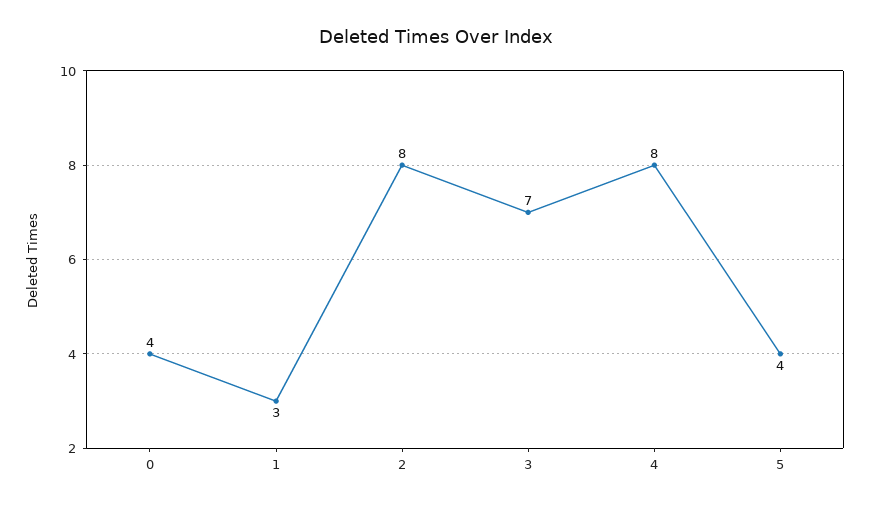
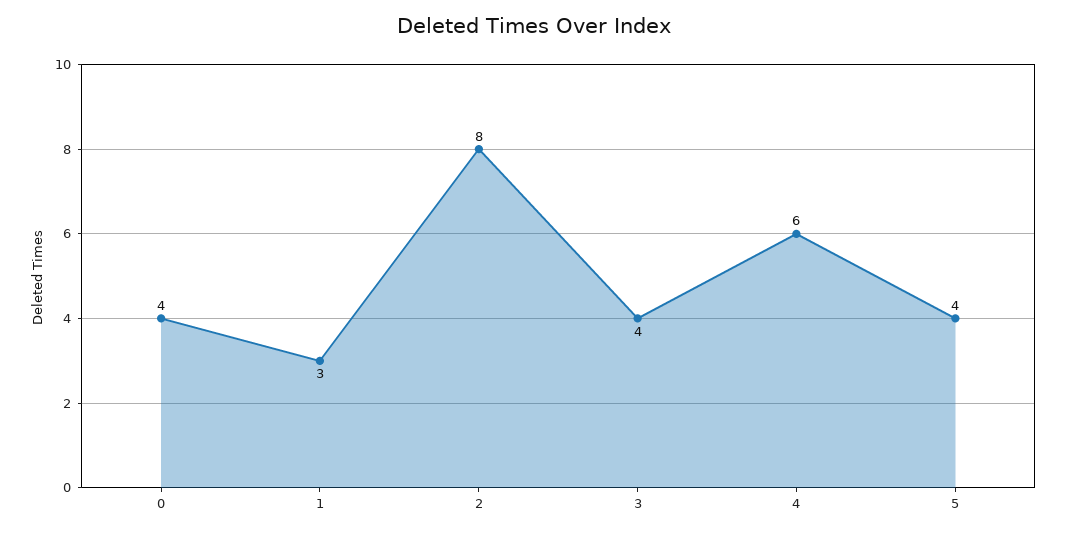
3: 7 -> 4
4: 8 -> 6

